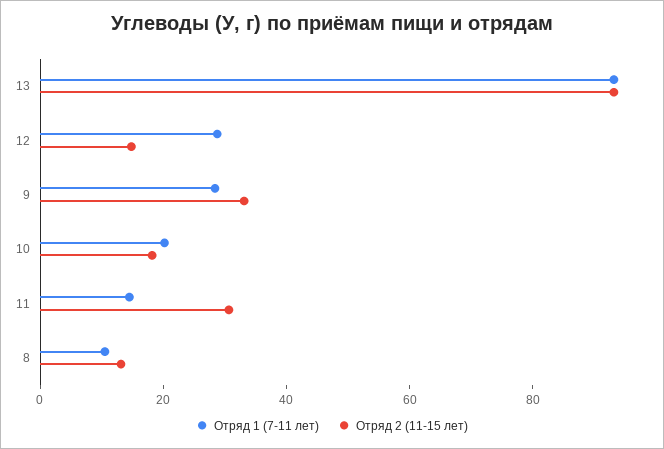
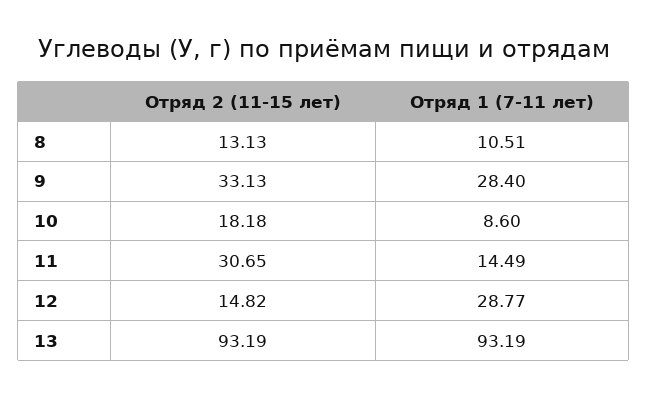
Отряд 1 (7-11 лет), 10: 20 -> 8.6

